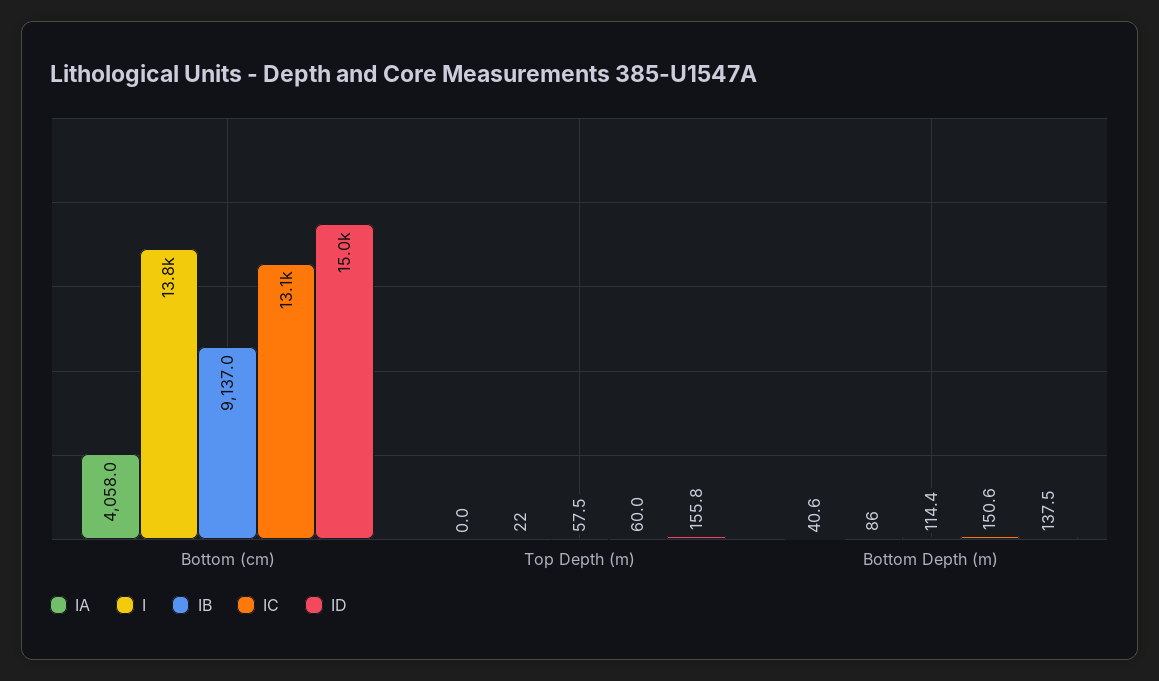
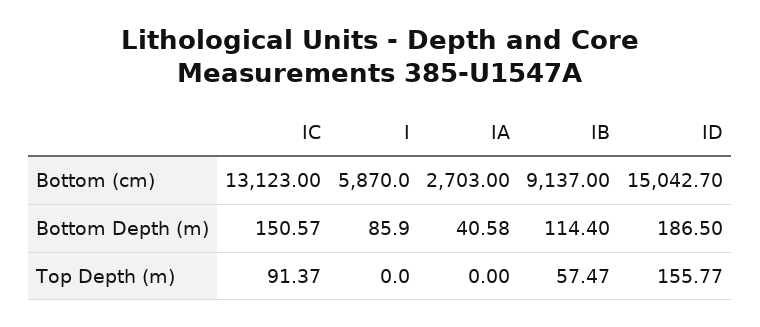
IA, Bottom (cm): 4058 -> 2703
I, Bottom (cm): 13800 -> 5870
I, Top Depth (m): 22 -> 0
IC, Top Depth (m): 60 -> 91.37
ID, Bottom Depth (m): 137.5 -> 186.5

